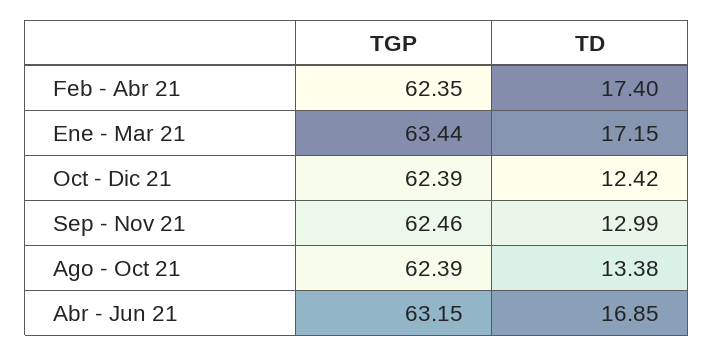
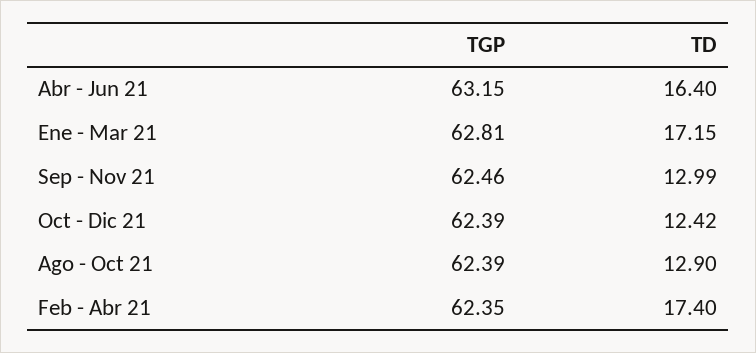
TGP, Ene - Mar 21: 63.44 -> 62.81
TD, Ago - Oct 21: 13.38 -> 12.9
TD, Abr - Jun 21: 16.85 -> 16.4

